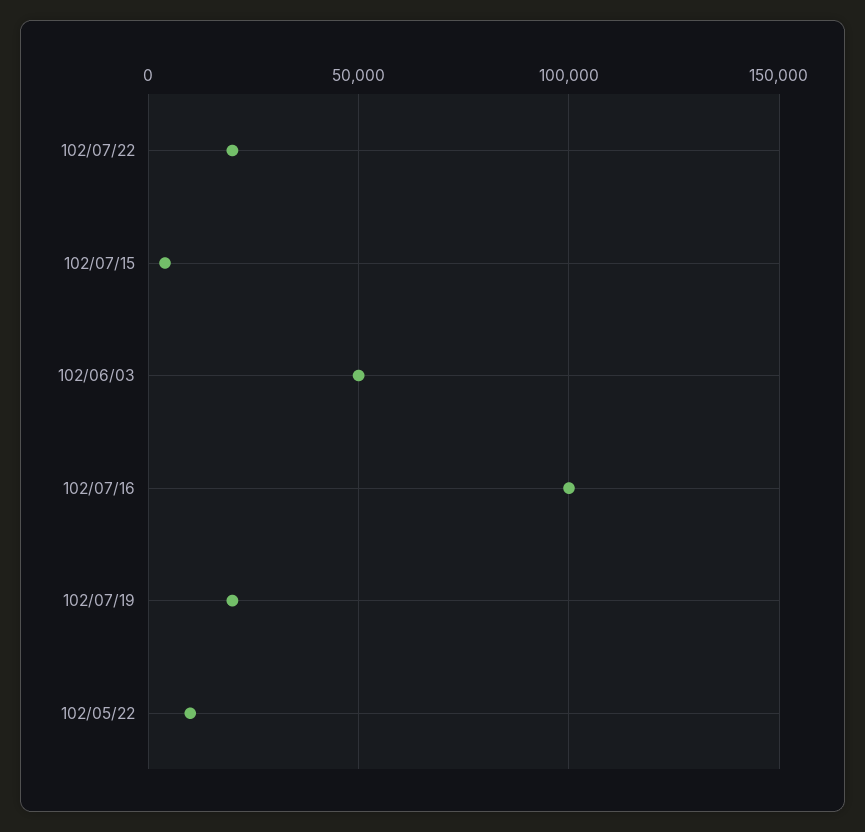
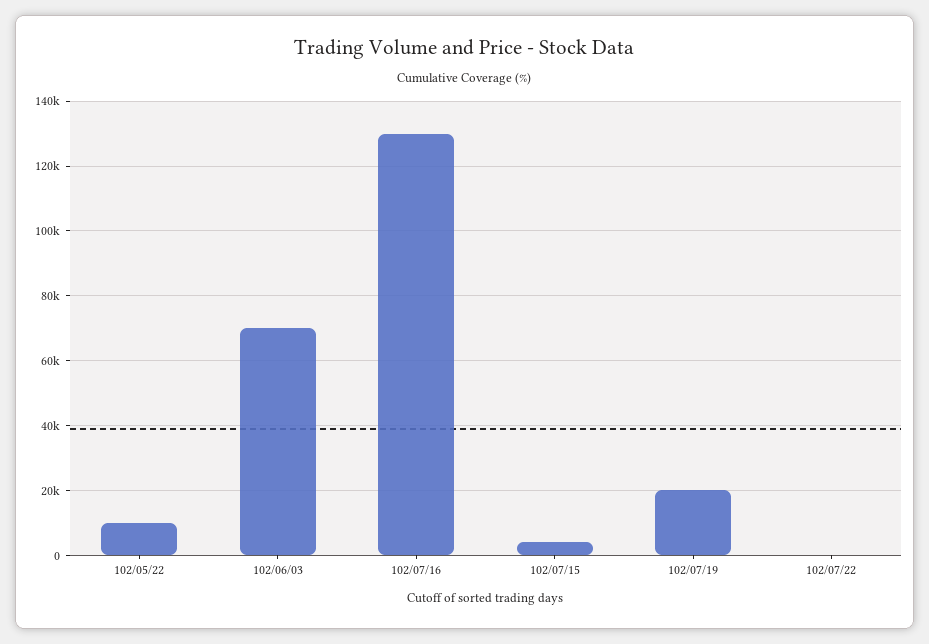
102/07/22: 20000 -> 0
102/06/03: 50000 -> 70000
102/07/16: 100000 -> 130000

